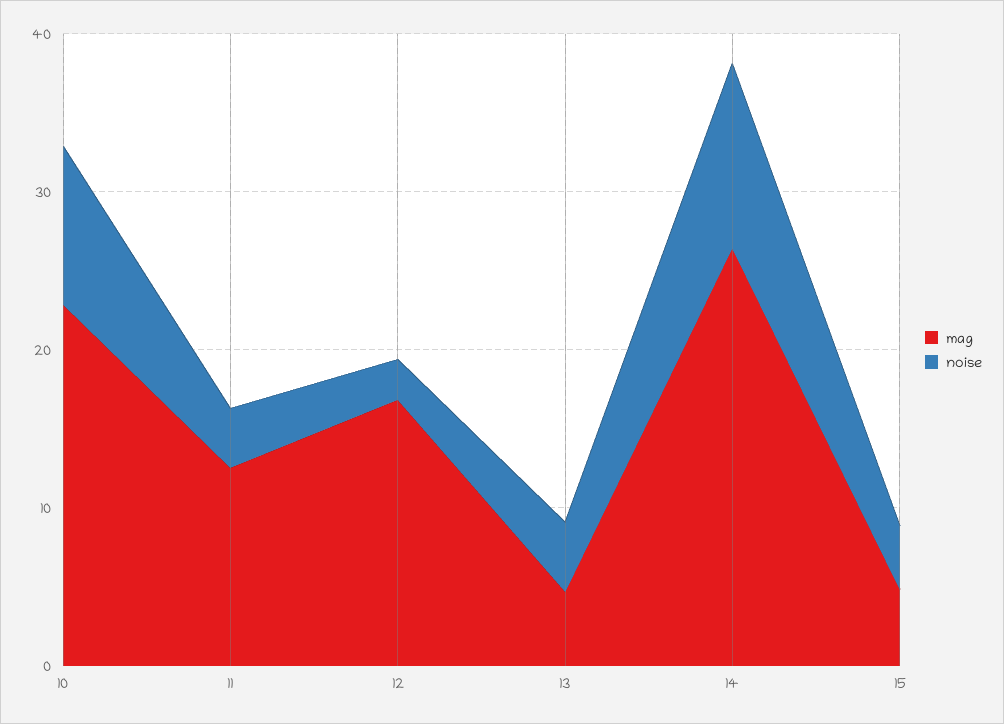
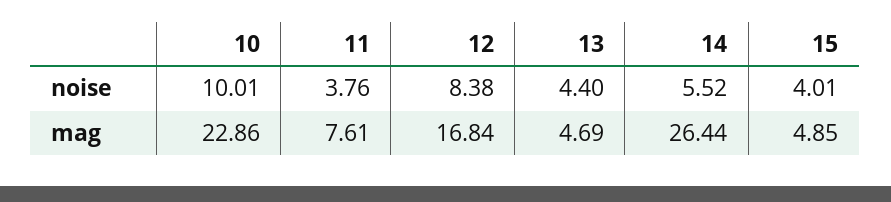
mag, 11: 12 -> 7.61
noise, 12: 2 -> 8.38
noise, 14: 12 -> 5.52

